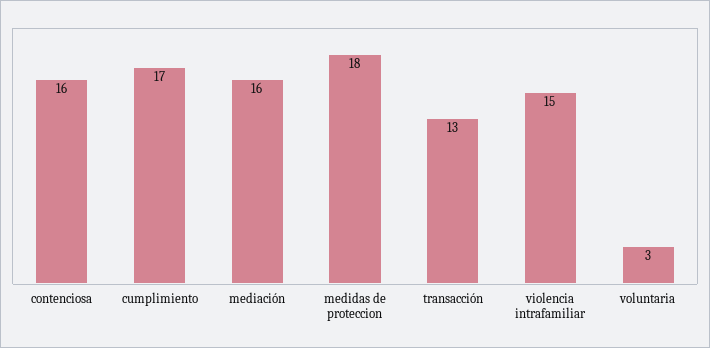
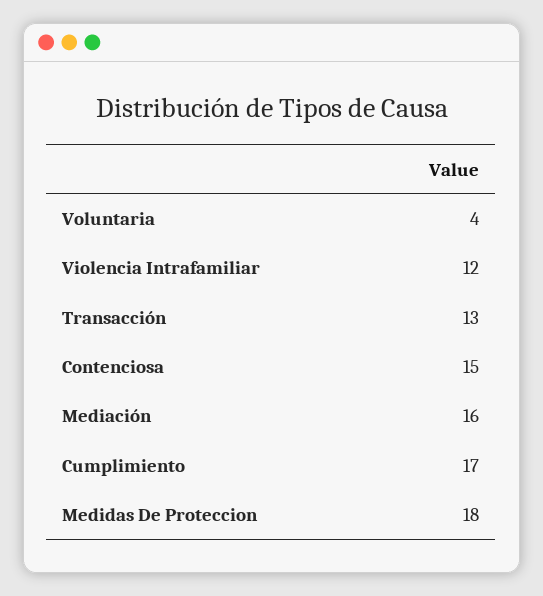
contenciosa: 16 -> 15
violencia intrafamiliar: 15 -> 12
voluntaria: 3 -> 4

